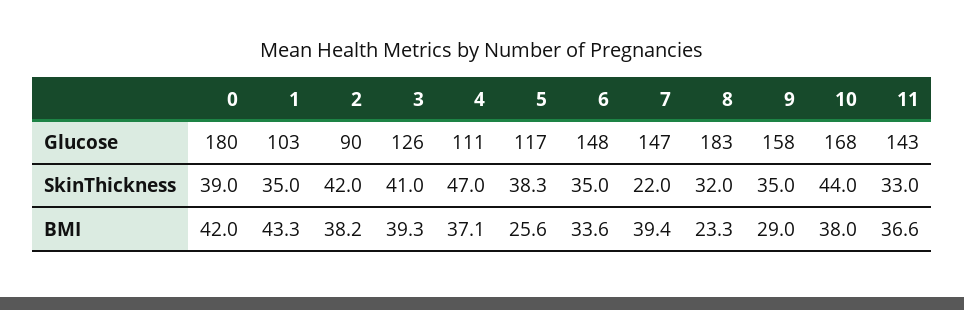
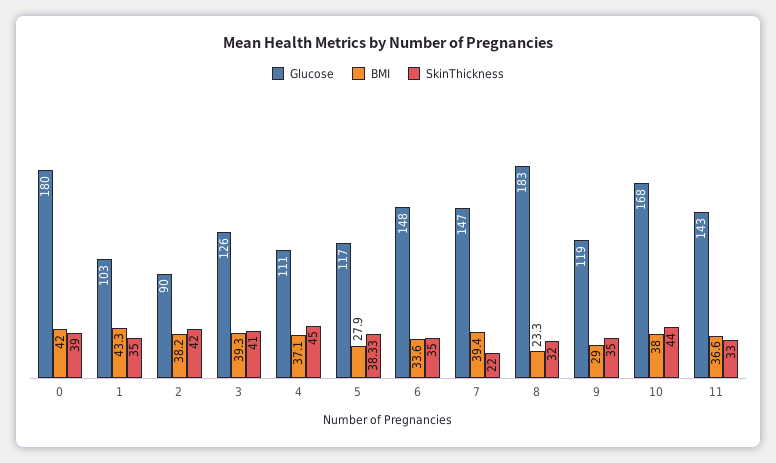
Glucose, 9: 158 -> 119
SkinThickness, 4: 47 -> 45
BMI, 5: 25.6 -> 27.9

